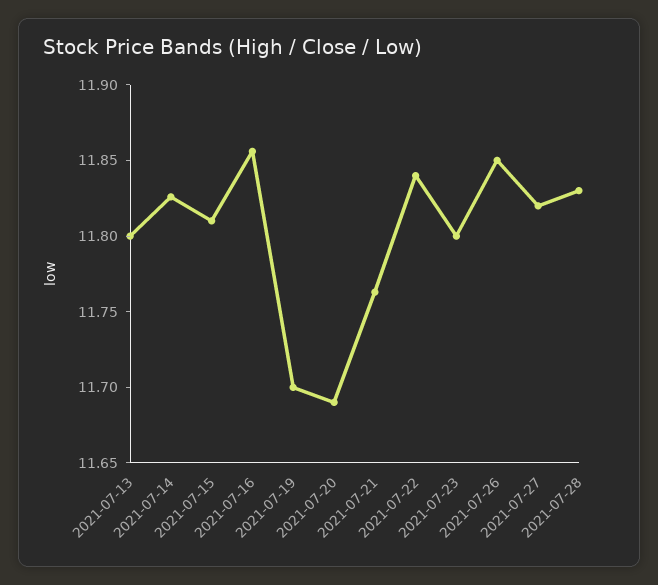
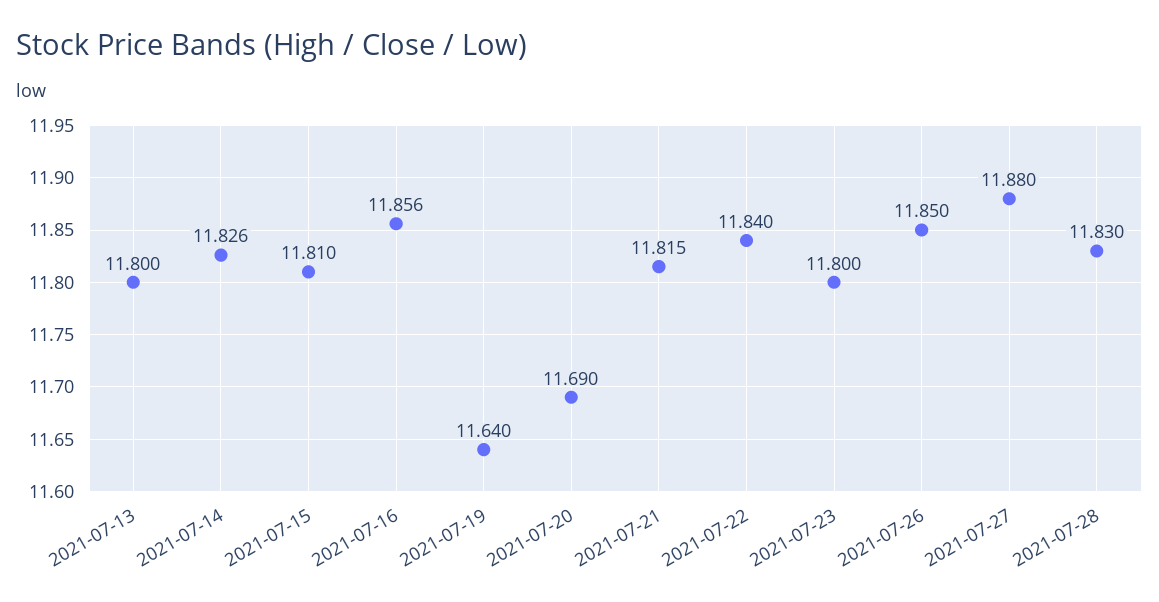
2021-07-19: 11.7 -> 11.64
2021-07-21: 11.76 -> 11.815
2021-07-27: 11.82 -> 11.88

